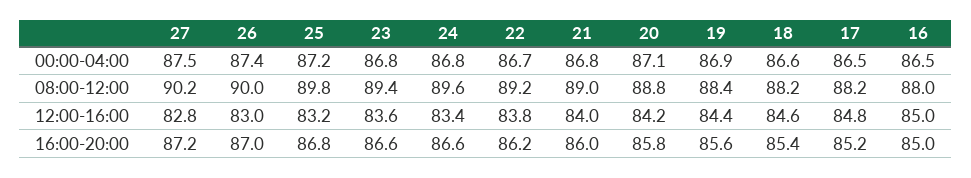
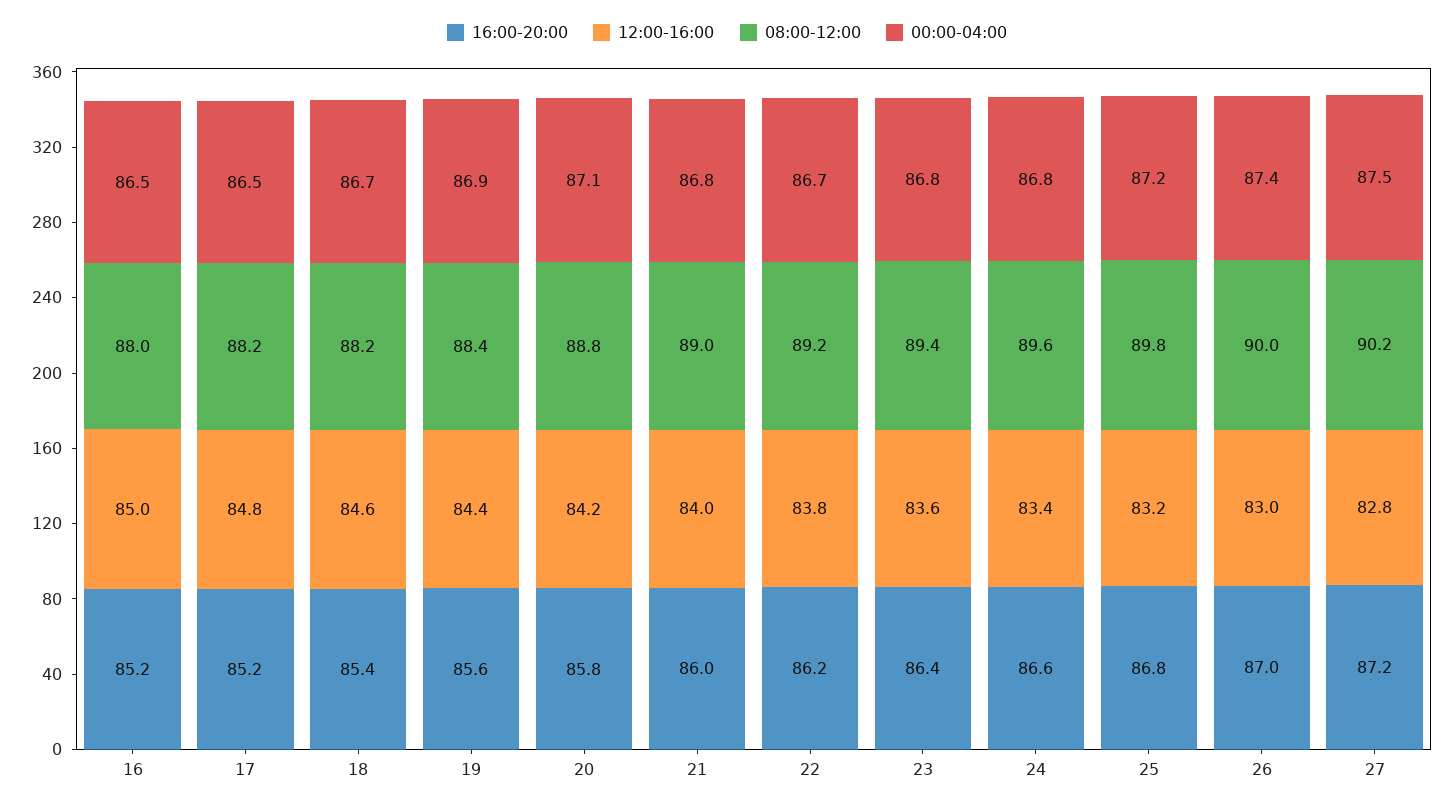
00:00-04:00, 18: 86.6 -> 86.7
16:00-20:00, 23: 86.6 -> 86.4
16:00-20:00, 16: 85 -> 85.2

